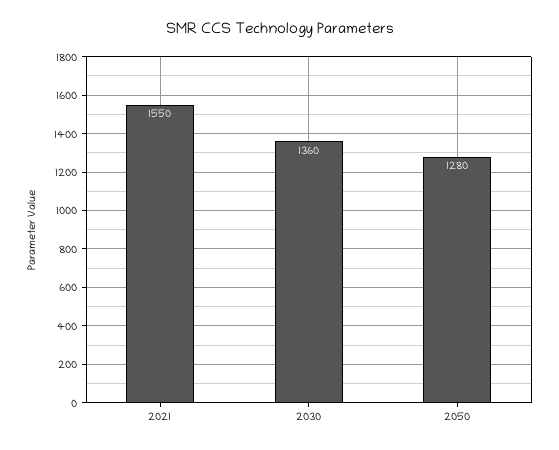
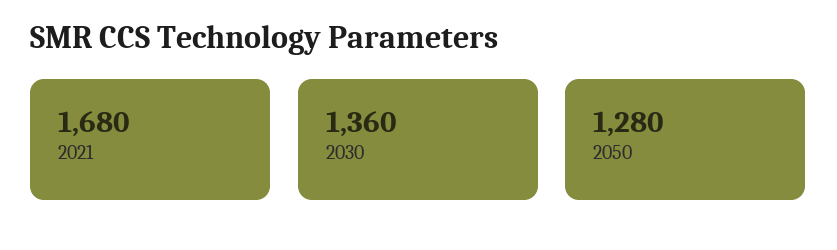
2021: 1550 -> 1680

